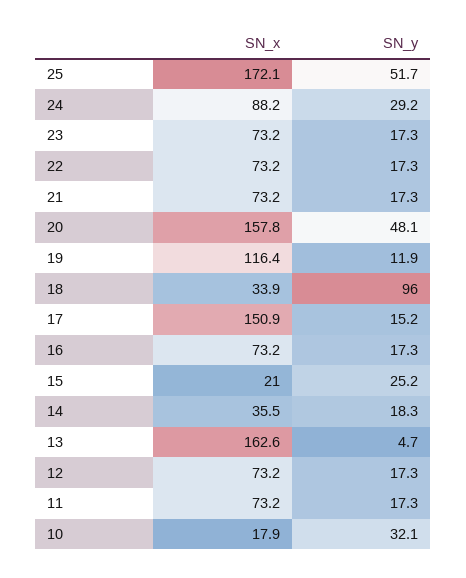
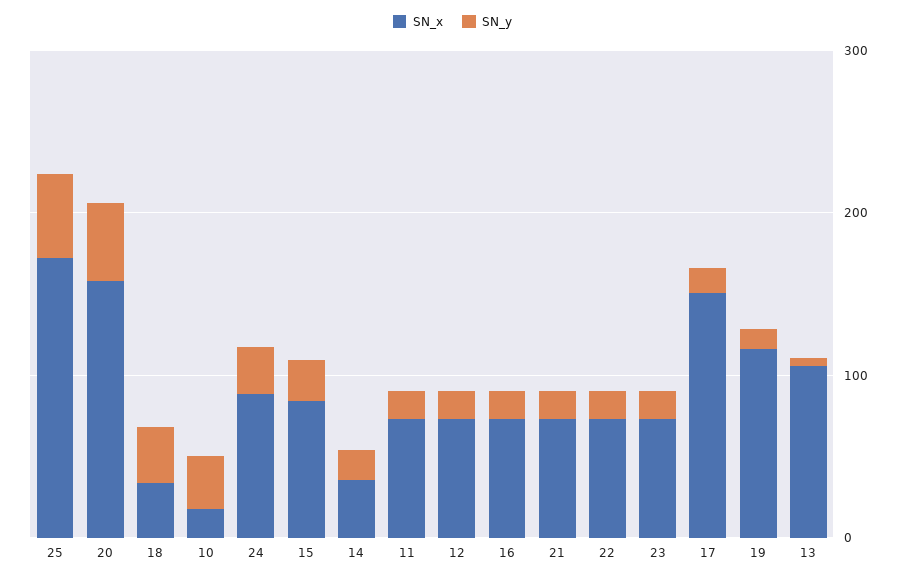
SN_y, 18: 96 -> 40
SN_x, 15: 21 -> 80
SN_x, 13: 162.6 -> 100

